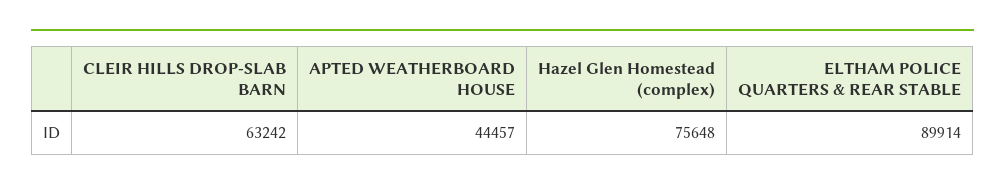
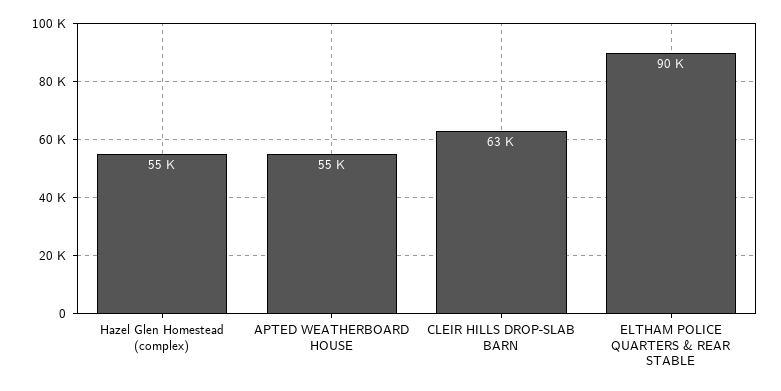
APTED WEATHERBOARD HOUSE: 44457 -> 55000
Hazel Glen Homestead (complex): 75648 -> 55000

